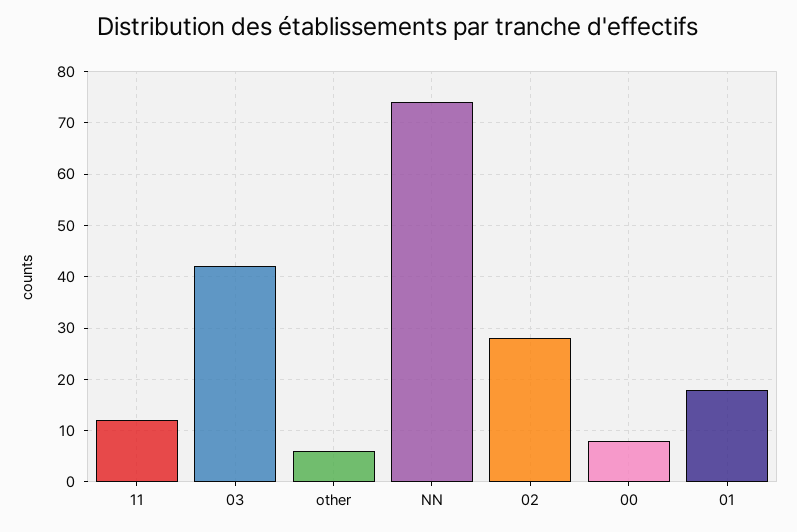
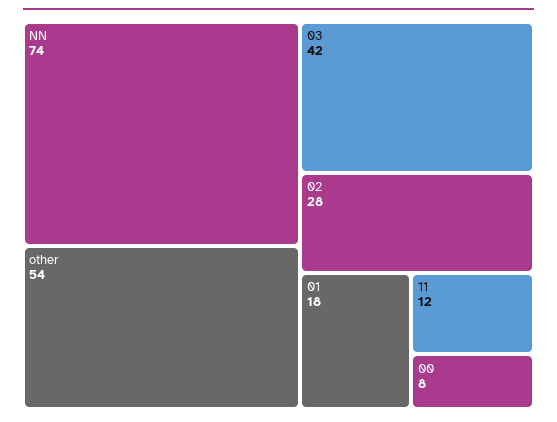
other: 5 -> 54

